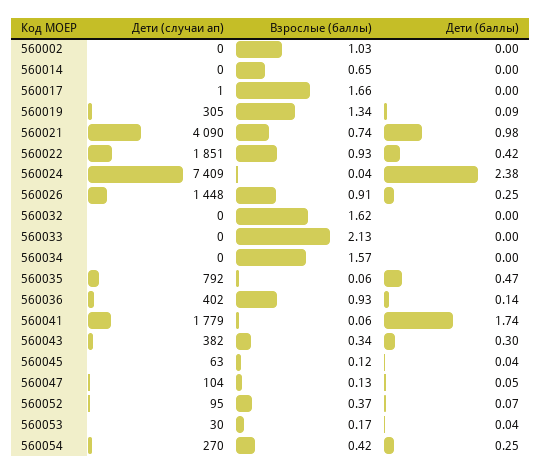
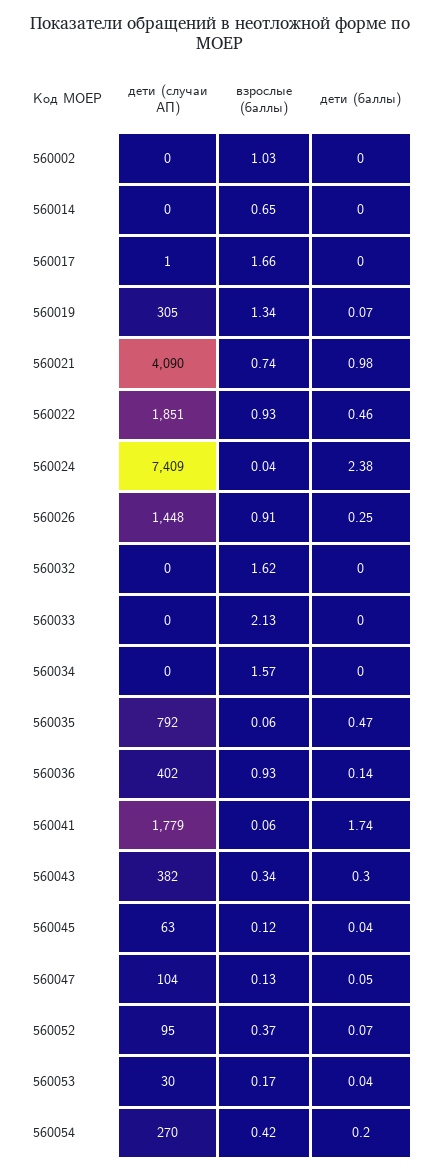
Дети (баллы), 560019: 0.09 -> 0.07
Дети (баллы), 560022: 0.42 -> 0.46
Дети (баллы), 560054: 0.25 -> 0.2

